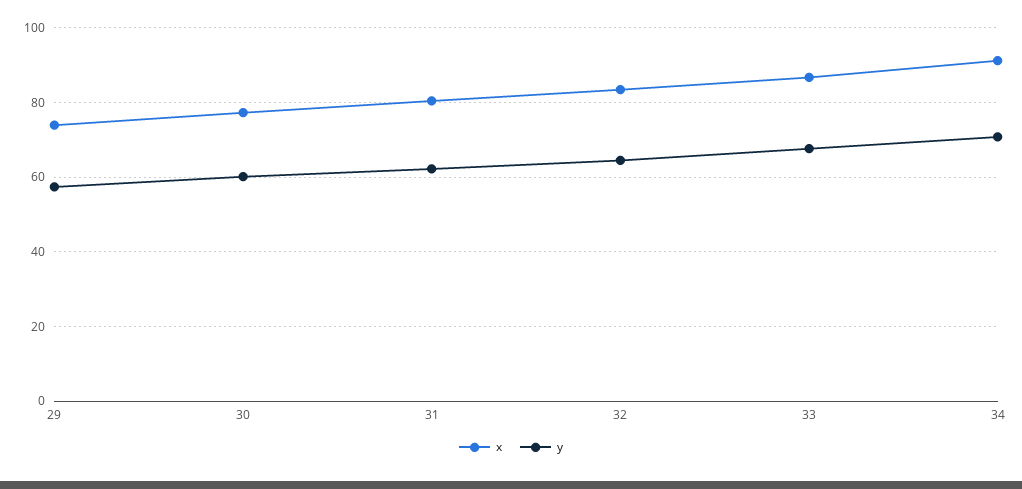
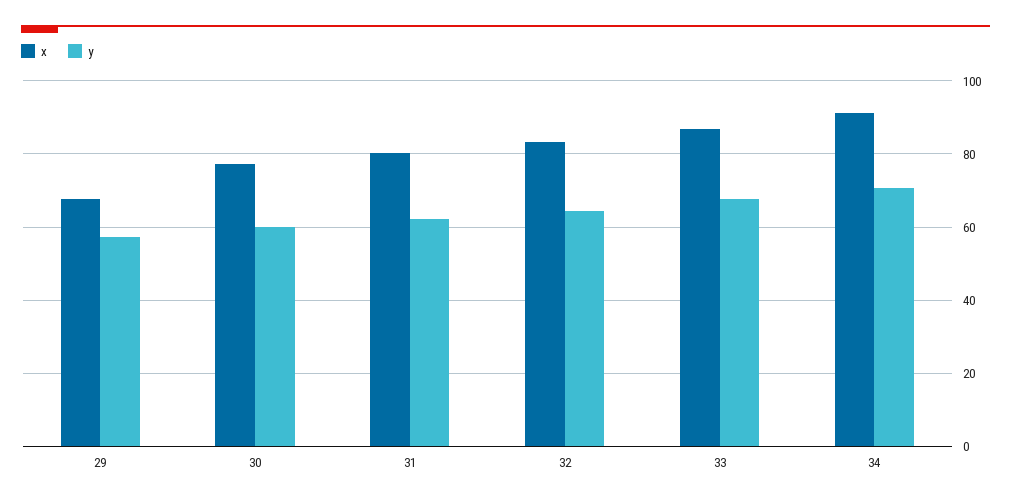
x, 29: 74 -> 68

